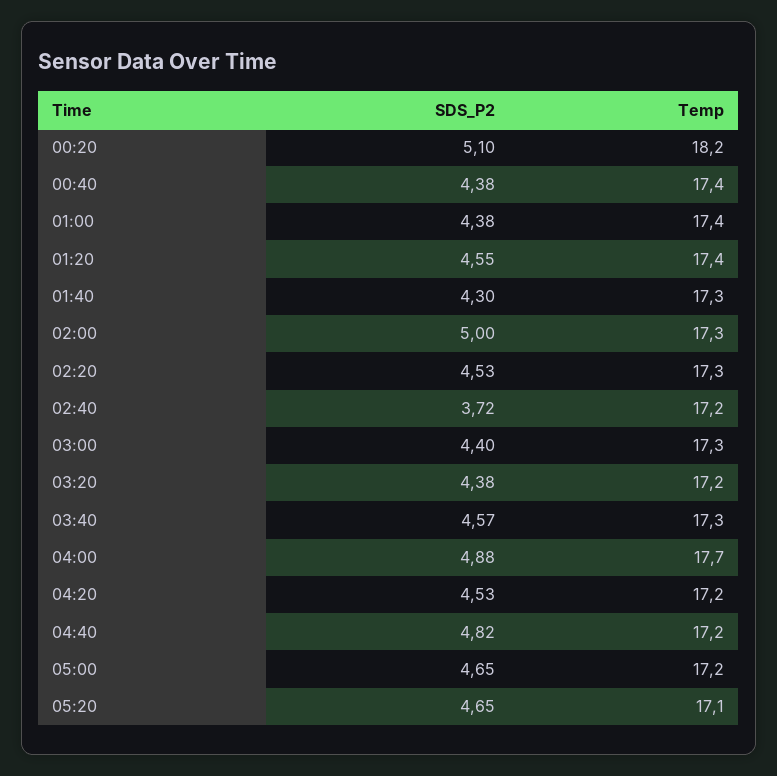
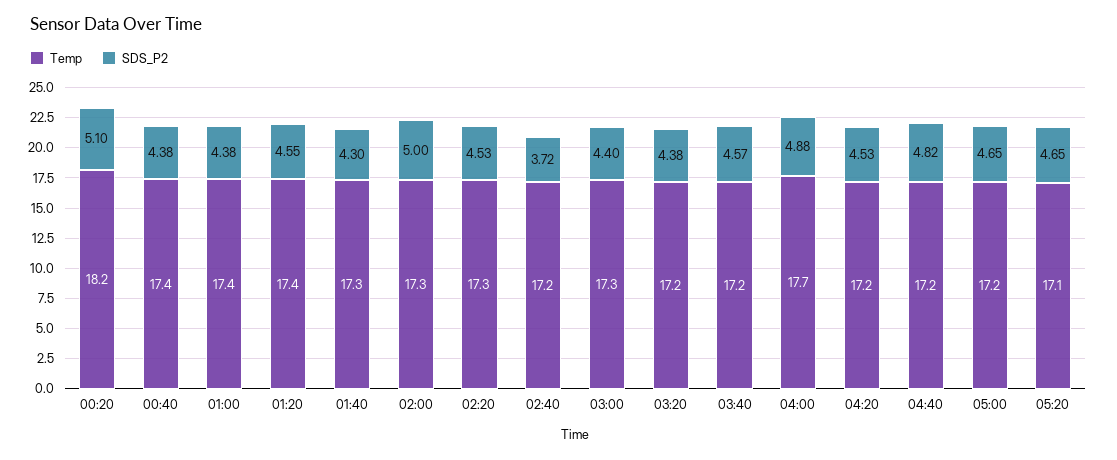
Temp, 03:40: 17.3 -> 17.2

